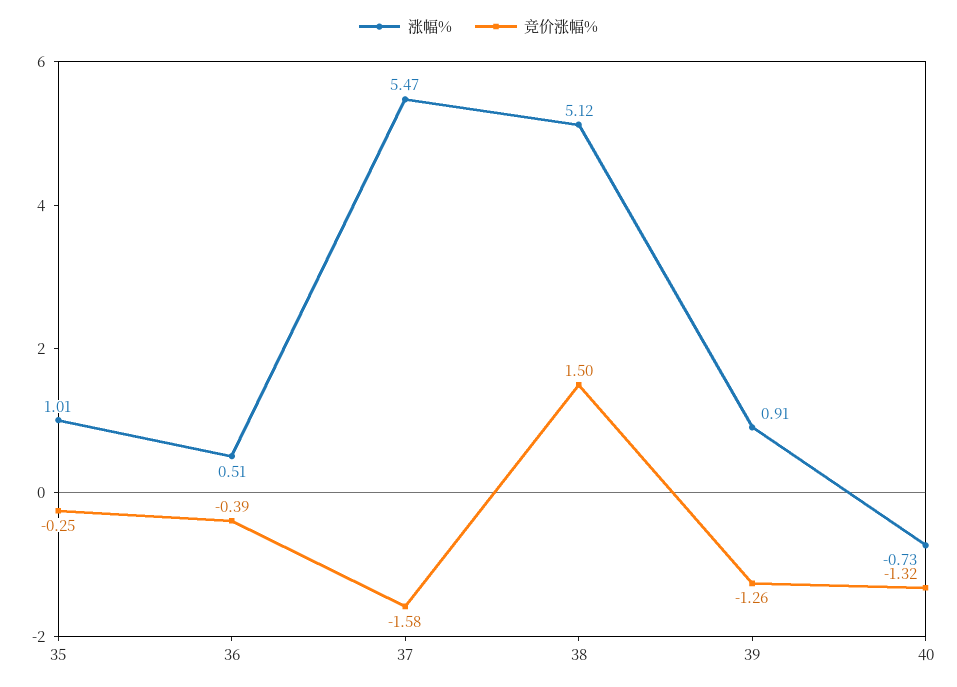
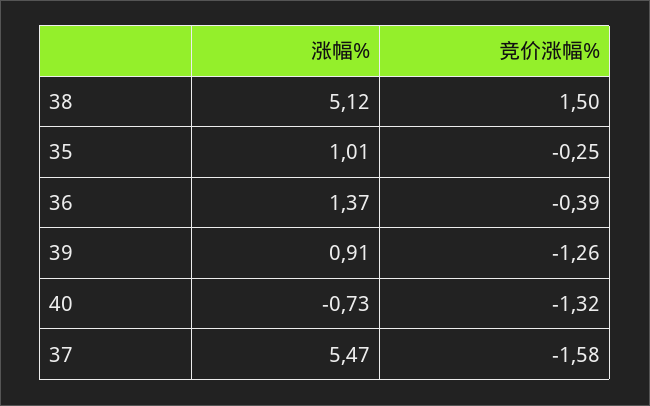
涨幅%, 36: 0.51 -> 1.37

